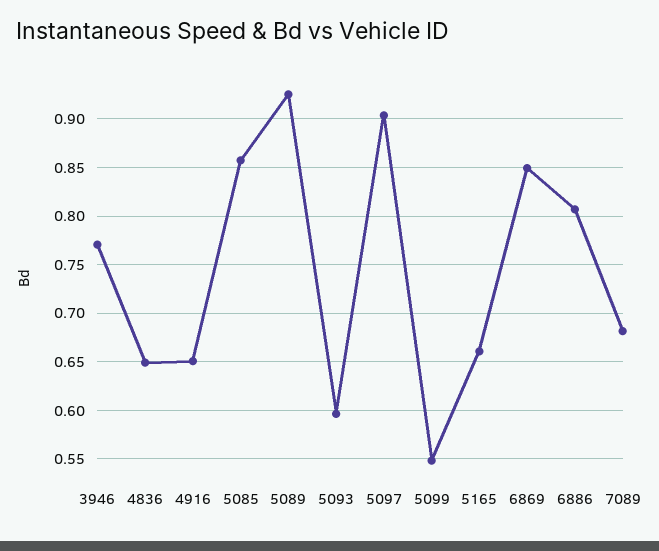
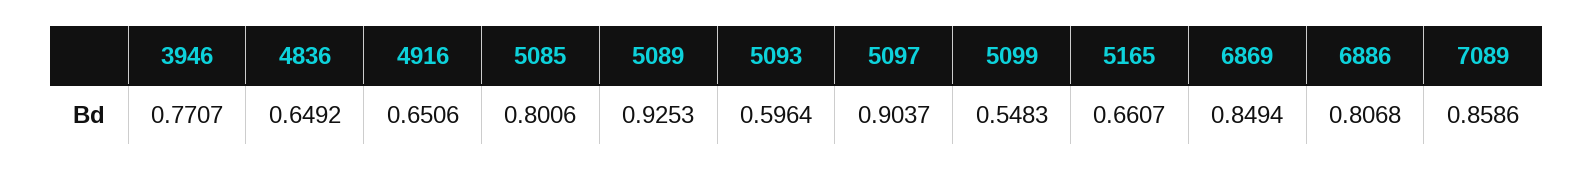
5085: 0.86 -> 0.8006
7089: 0.68 -> 0.8586

